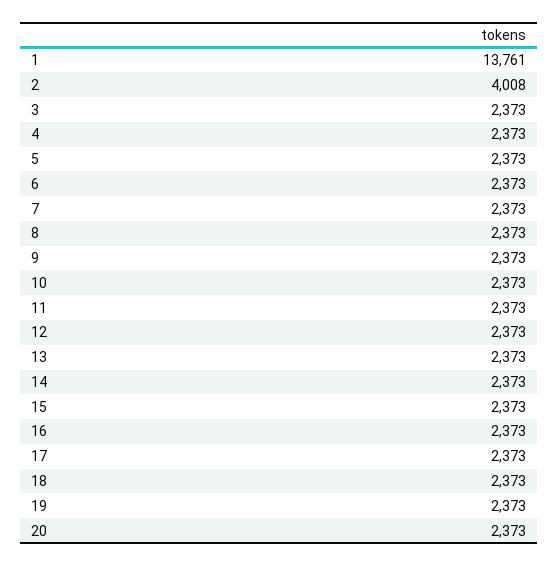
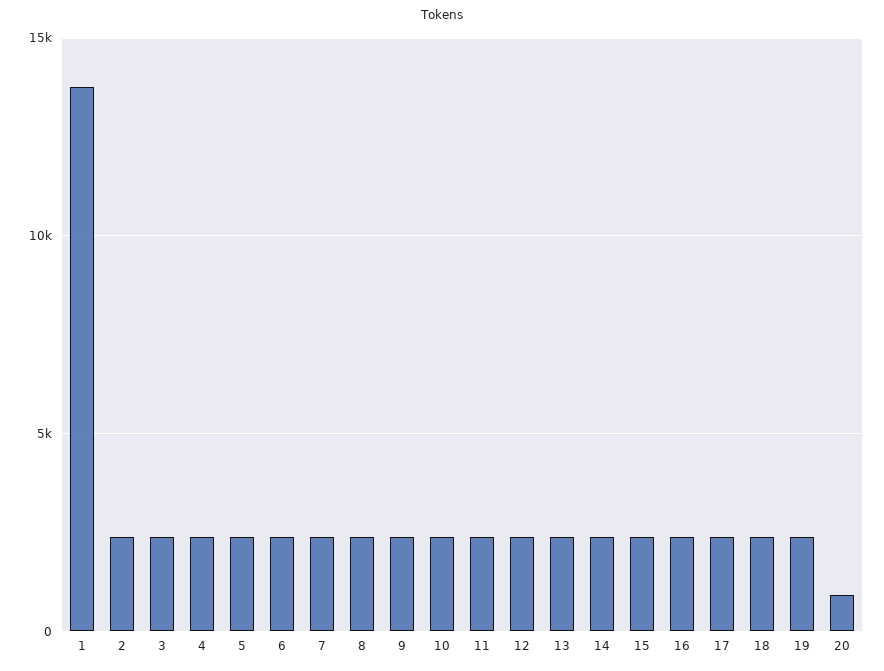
2: 4008 -> 2500
20: 2373 -> 1000

